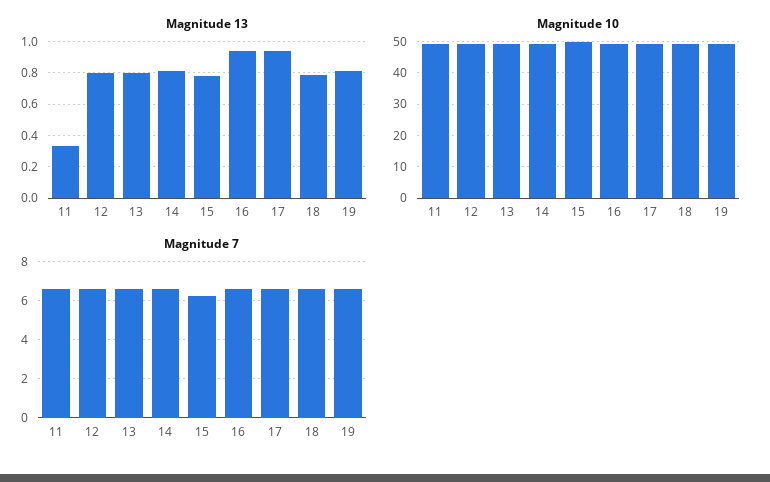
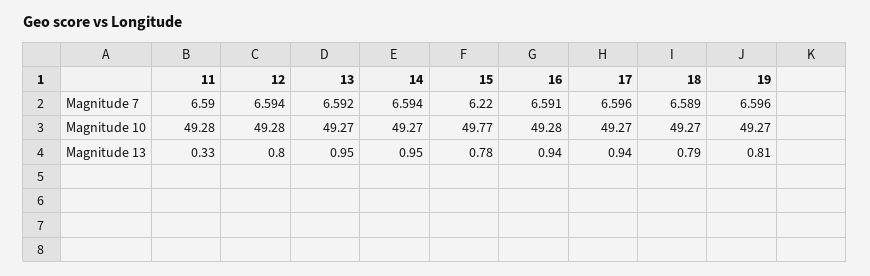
Magnitude 13, 13: 0.8 -> 0.95
Magnitude 13, 14: 0.8 -> 0.95

